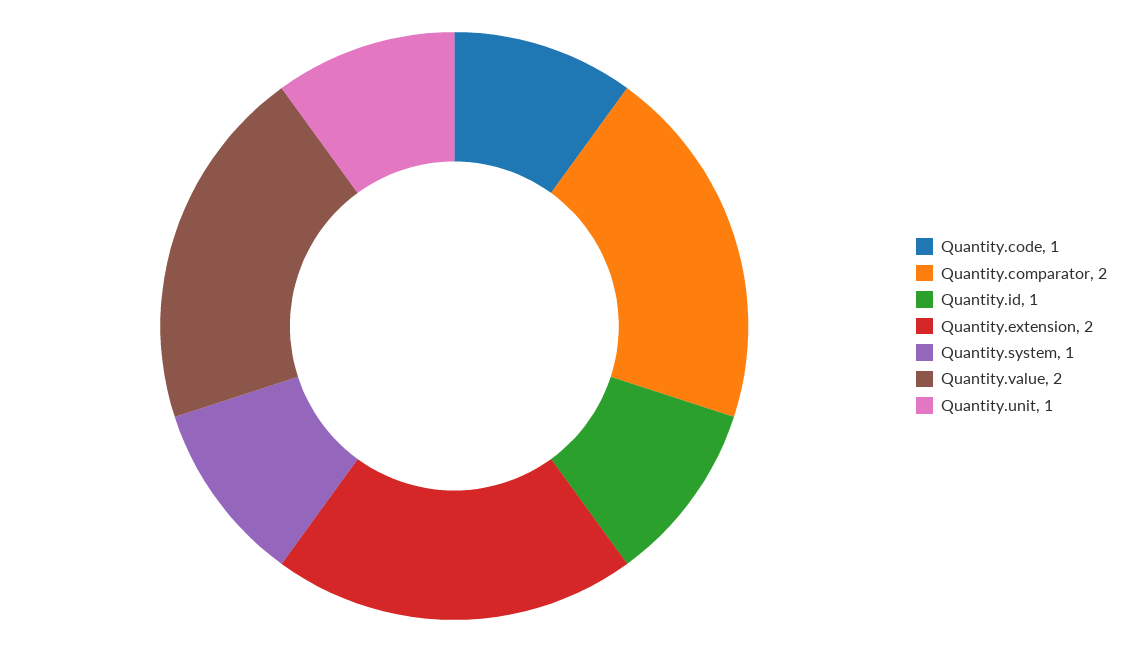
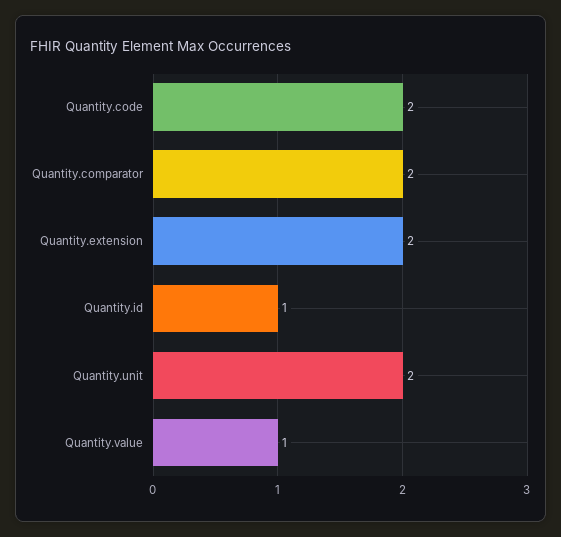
Quantity.code: 1 -> 2
Quantity.system: 1 -> none
Quantity.value: 2 -> 1
Quantity.unit: 1 -> 2

